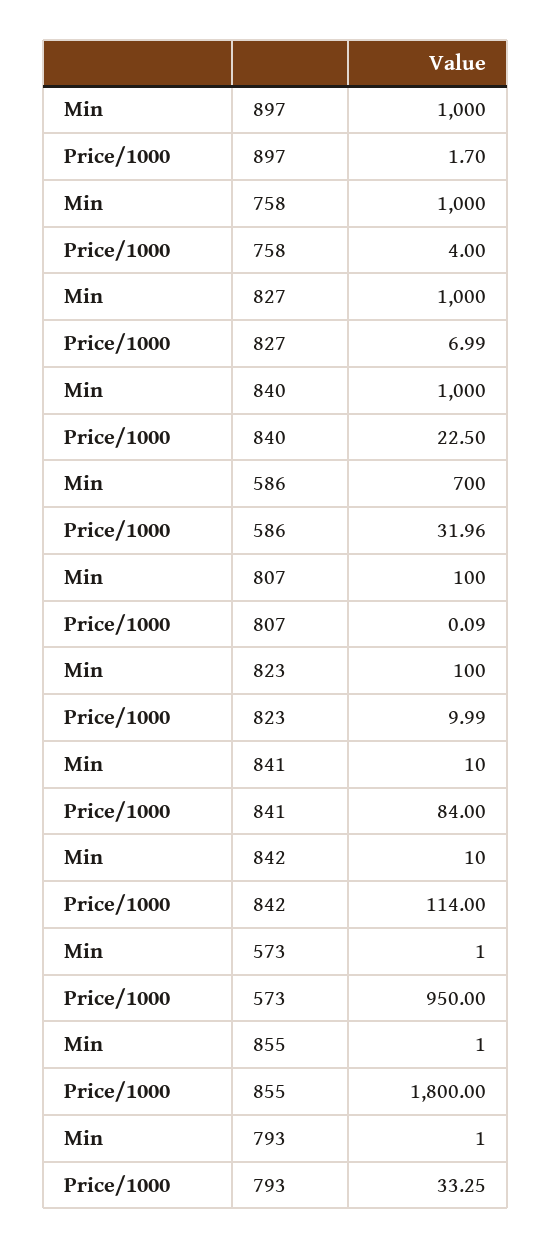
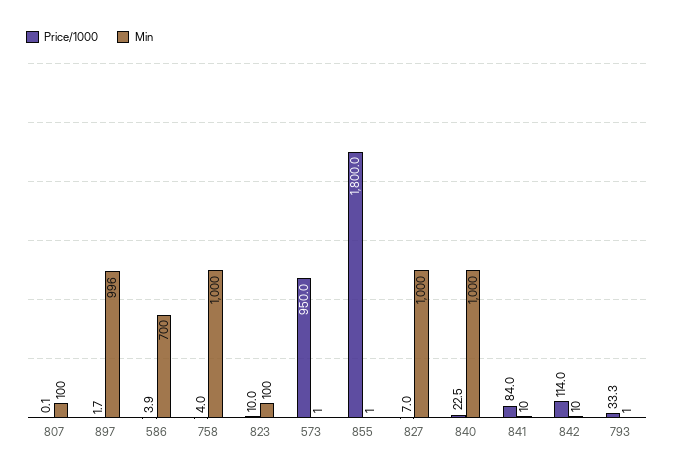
Min, 897: 1000 -> 996
Price/1000, 586: 31.96 -> 3.9

